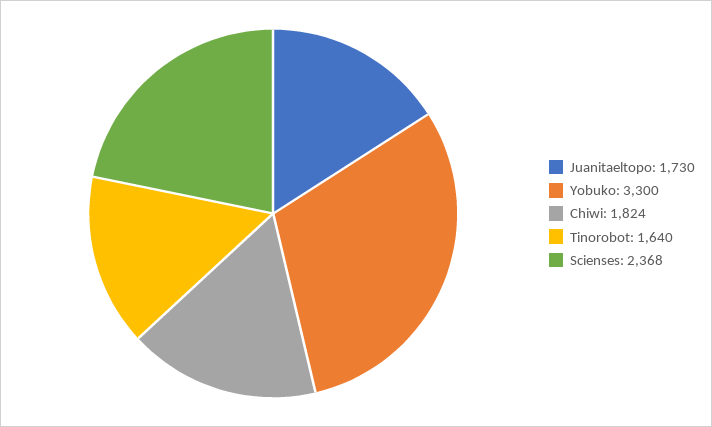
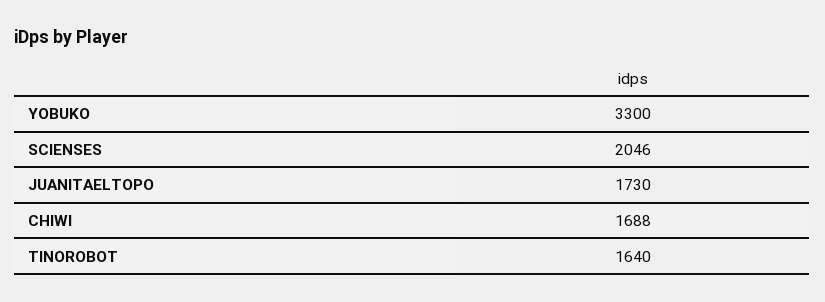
Chiwi: 1824 -> 1688
Scienses: 2368 -> 2046

